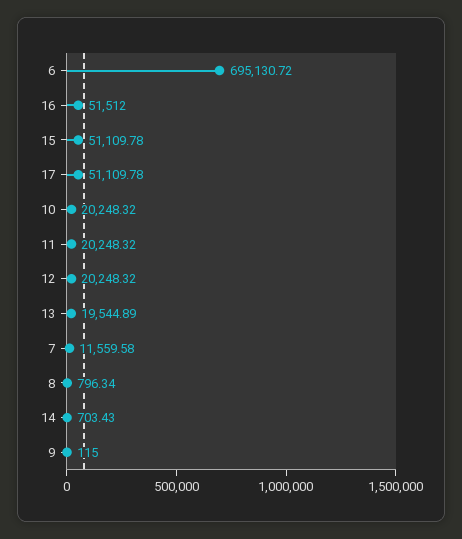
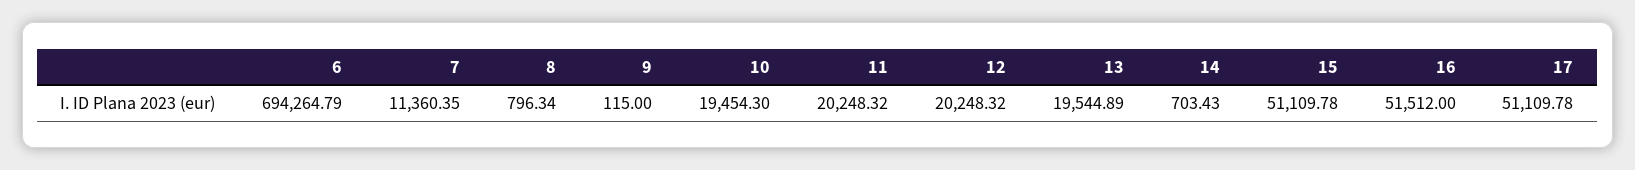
6: 695130.72 -> 694264.79
10: 20248.32 -> 19454.3
7: 11559.58 -> 11360.35

